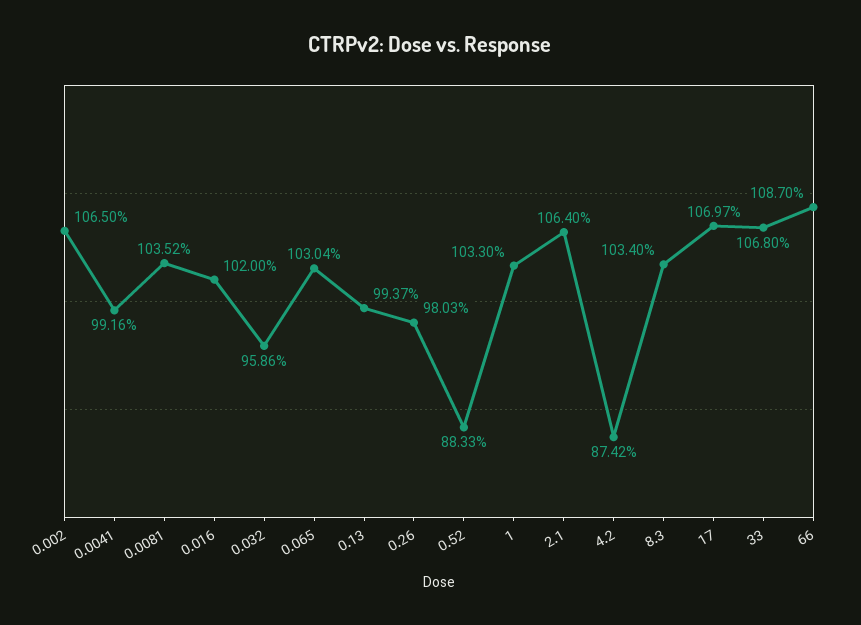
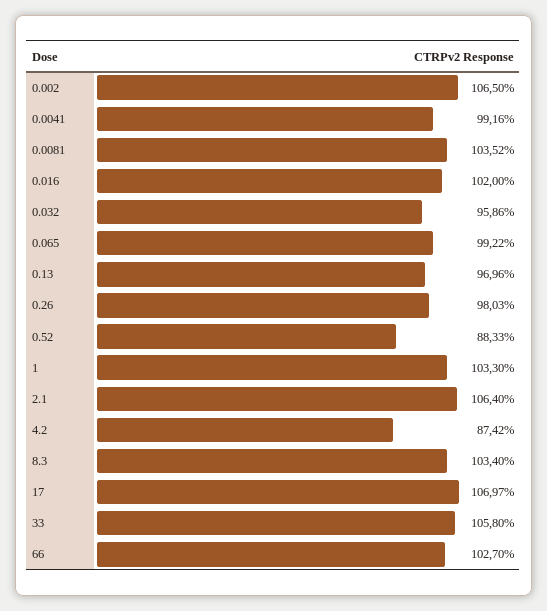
0.065: 103.04 -> 99.22
0.13: 99.37 -> 96.96
33: 106.8 -> 105.8
66: 108.7 -> 102.7

